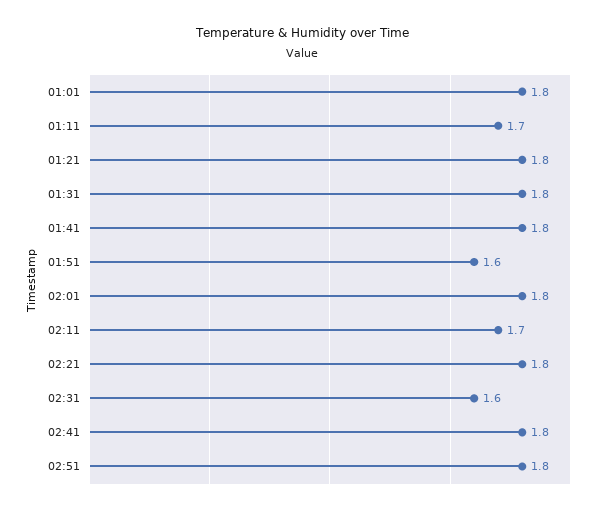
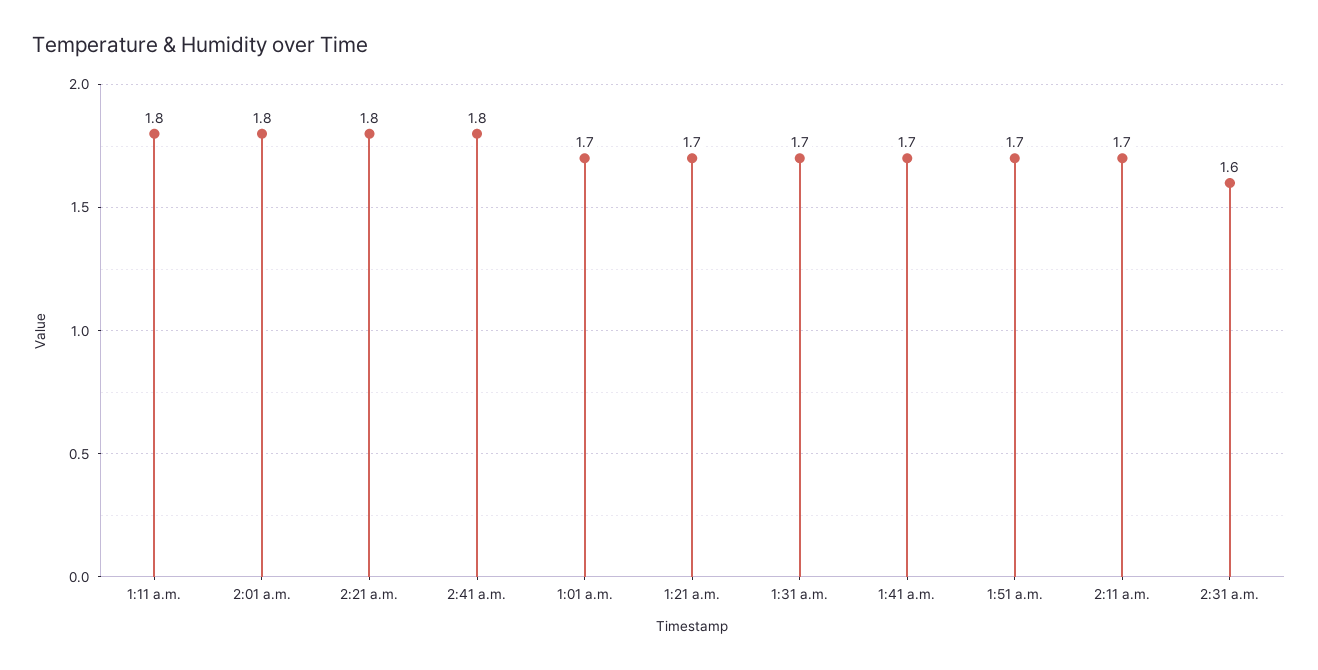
01:01: 1.8 -> 1.7
01:11: 1.7 -> 1.8
01:21: 1.8 -> 1.7
01:31: 1.8 -> 1.7
01:41: 1.8 -> 1.7
01:51: 1.6 -> 1.7
02:51: 1.8 -> none

